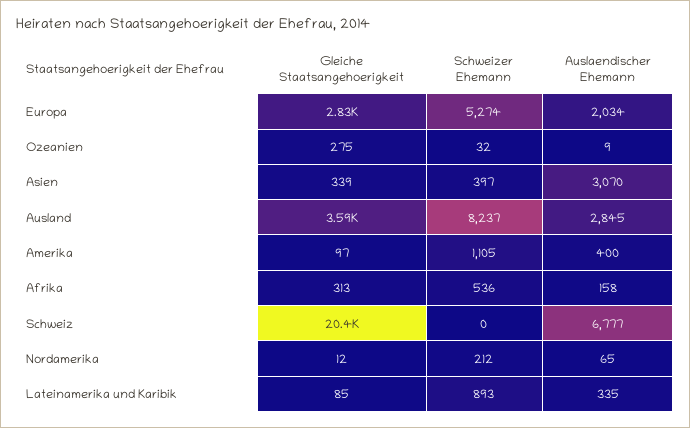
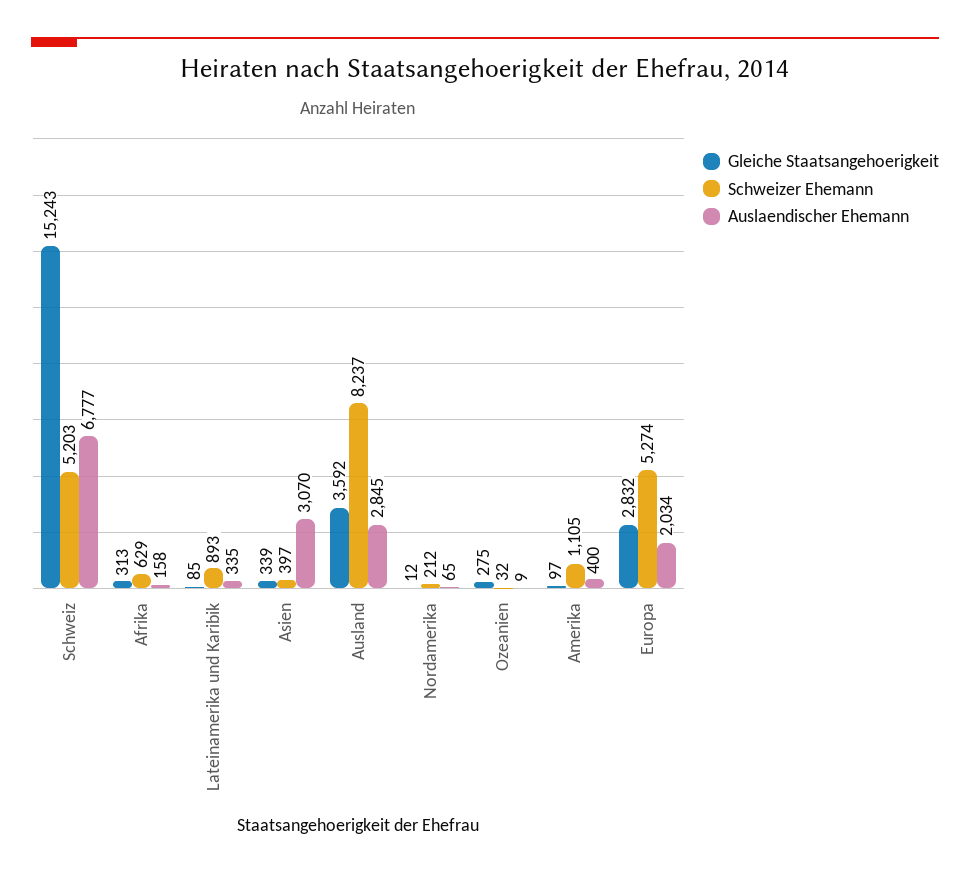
Schweizer Ehemann, Afrika: 536 -> 629
Gleiche Staatsangehoerigkeit, Schweiz: 20400 -> 15243
Schweizer Ehemann, Schweiz: 0 -> 5203

